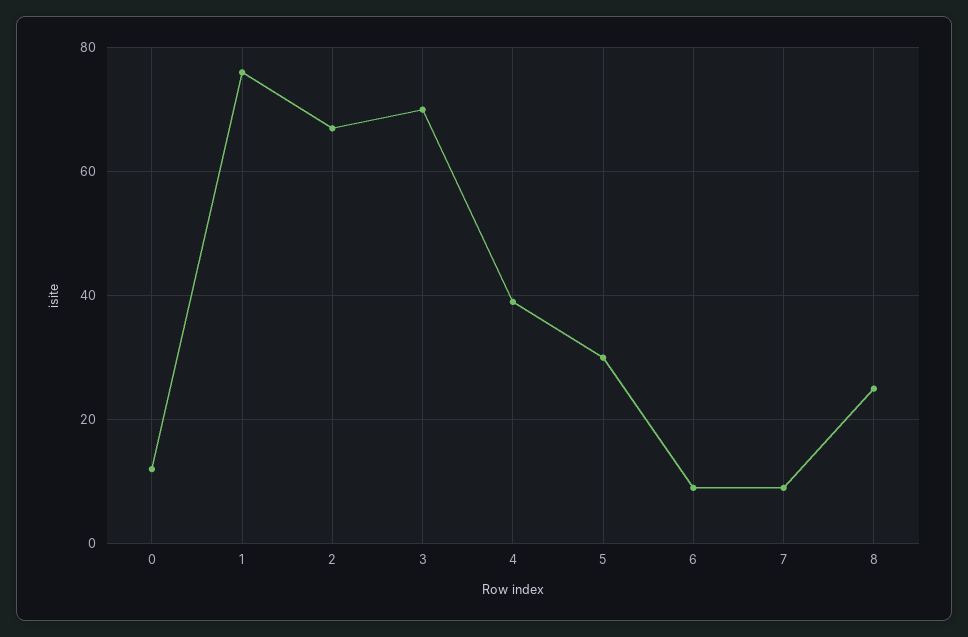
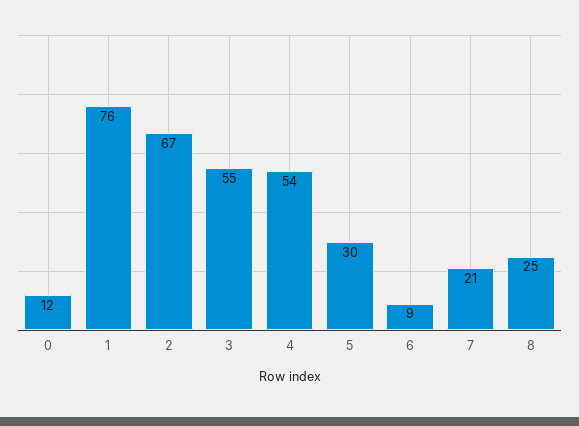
3: 70 -> 55
4: 40 -> 54
7: 10 -> 21

